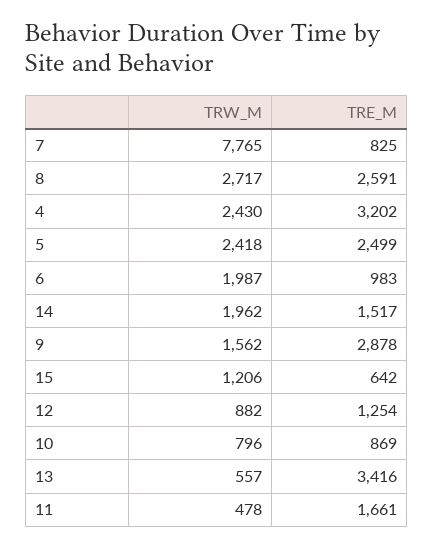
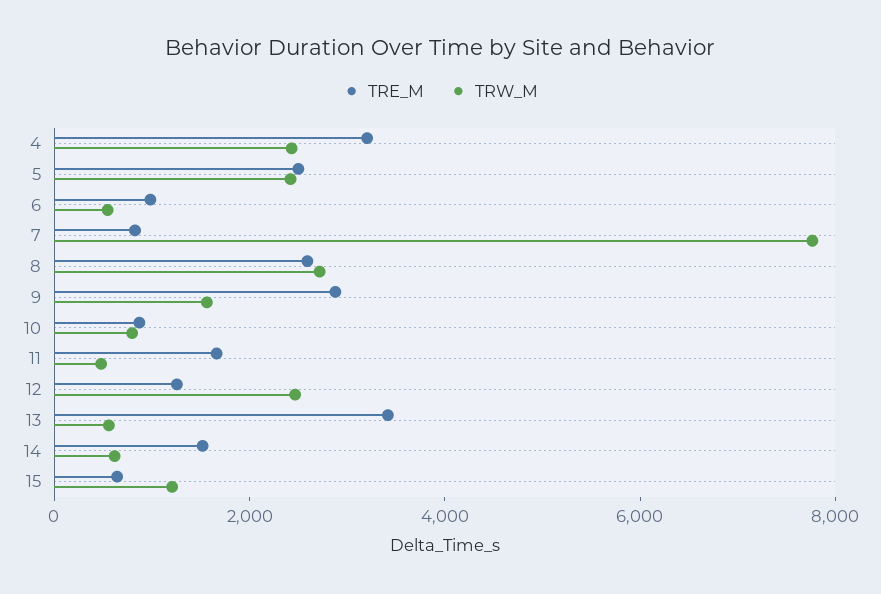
TRW_M, 6: 1987 -> 500
TRW_M, 14: 1962 -> 500
TRW_M, 12: 882 -> 2500

